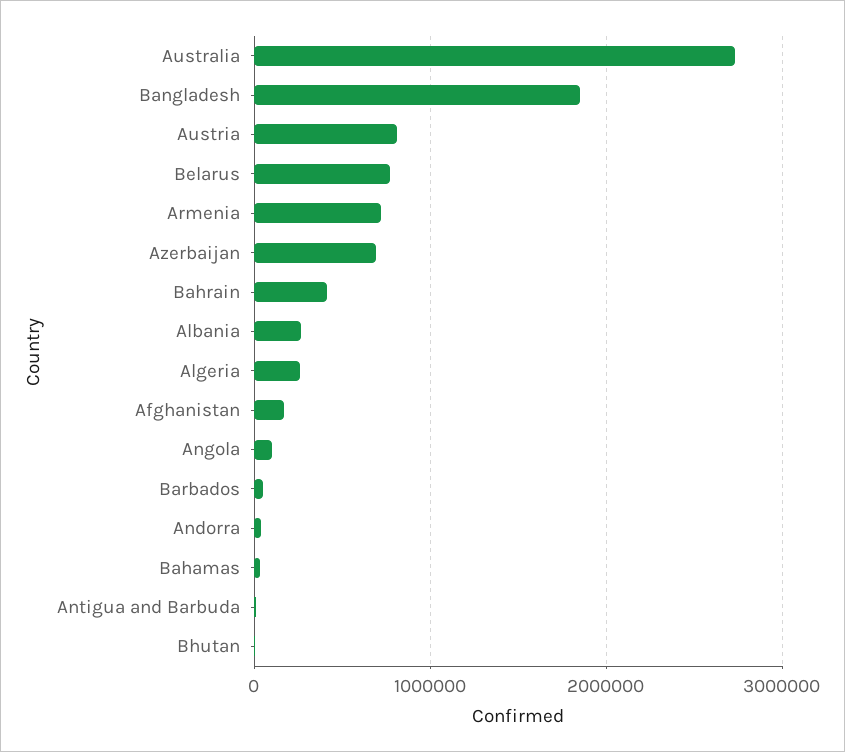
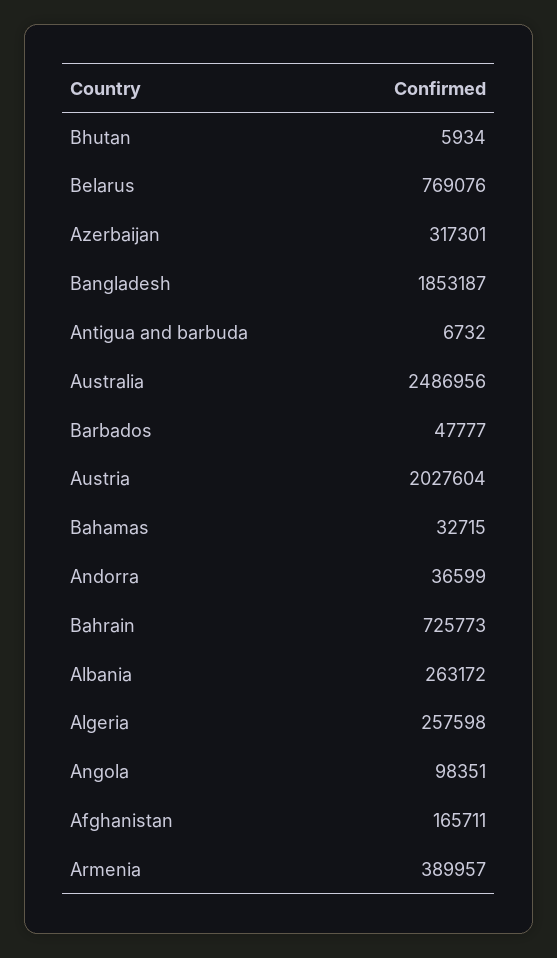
Australia: 2700000 -> 2486956
Austria: 800000 -> 2027604
Armenia: 700000 -> 389957
Azerbaijan: 700000 -> 317301
Bahrain: 400000 -> 725773

